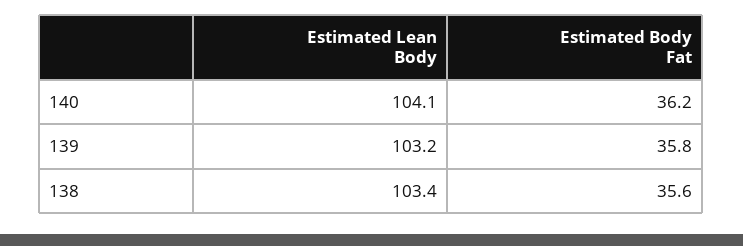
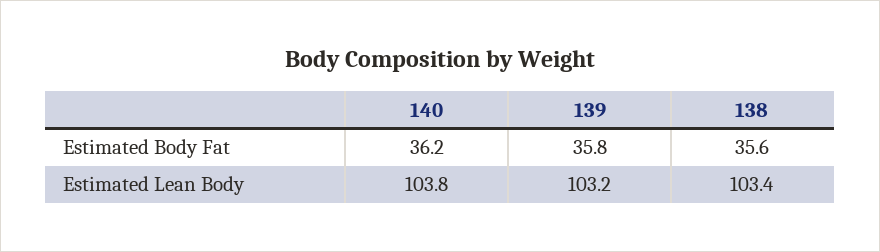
Estimated Lean Body, 140: 104.1 -> 103.8

